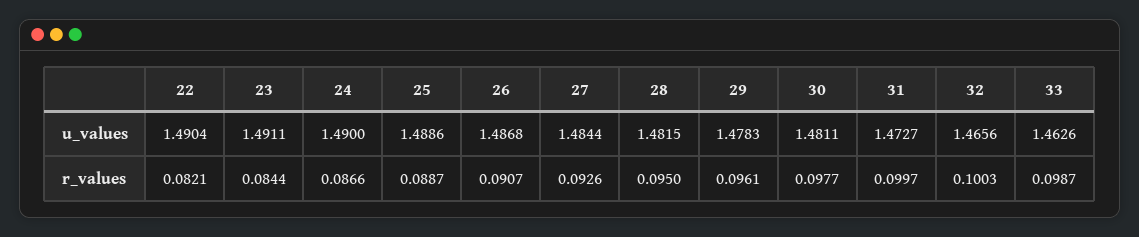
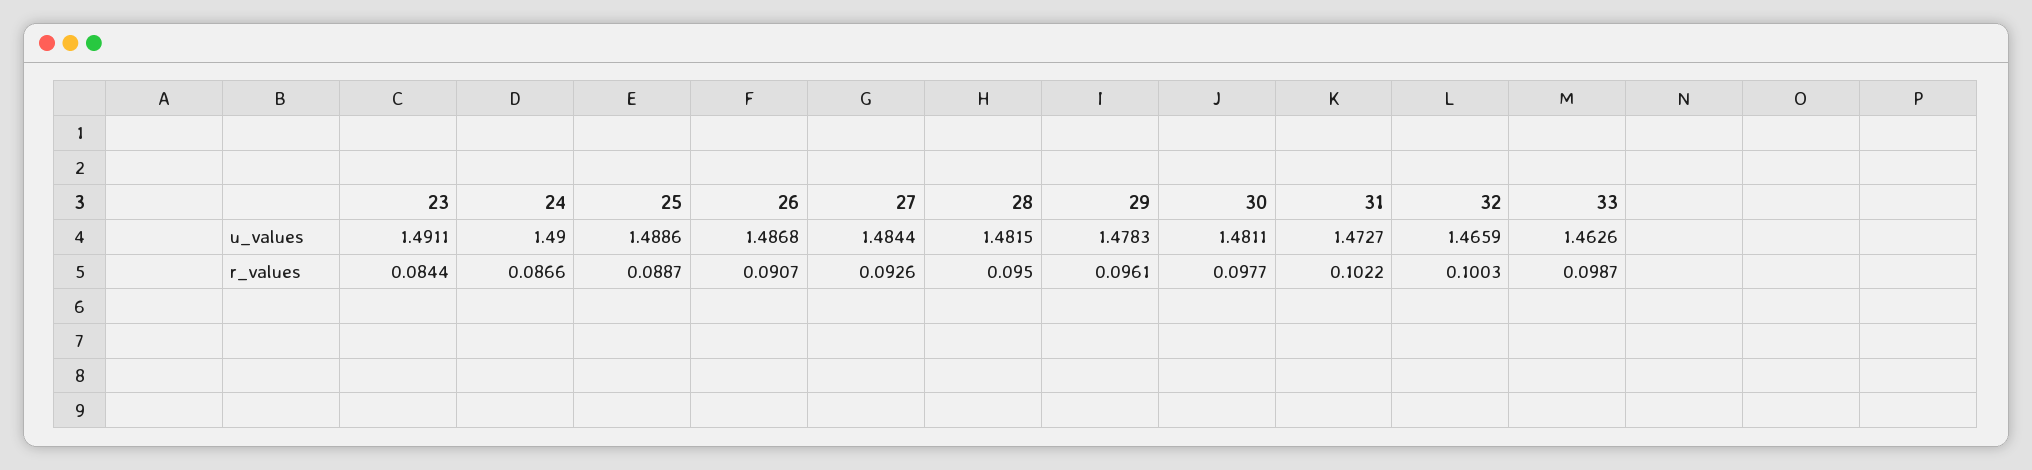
22, u_values: 1.4904 -> none
32, u_values: 1.4656 -> 1.4659
22, r_values: 0.0821 -> none
31, r_values: 0.0997 -> 0.1022

